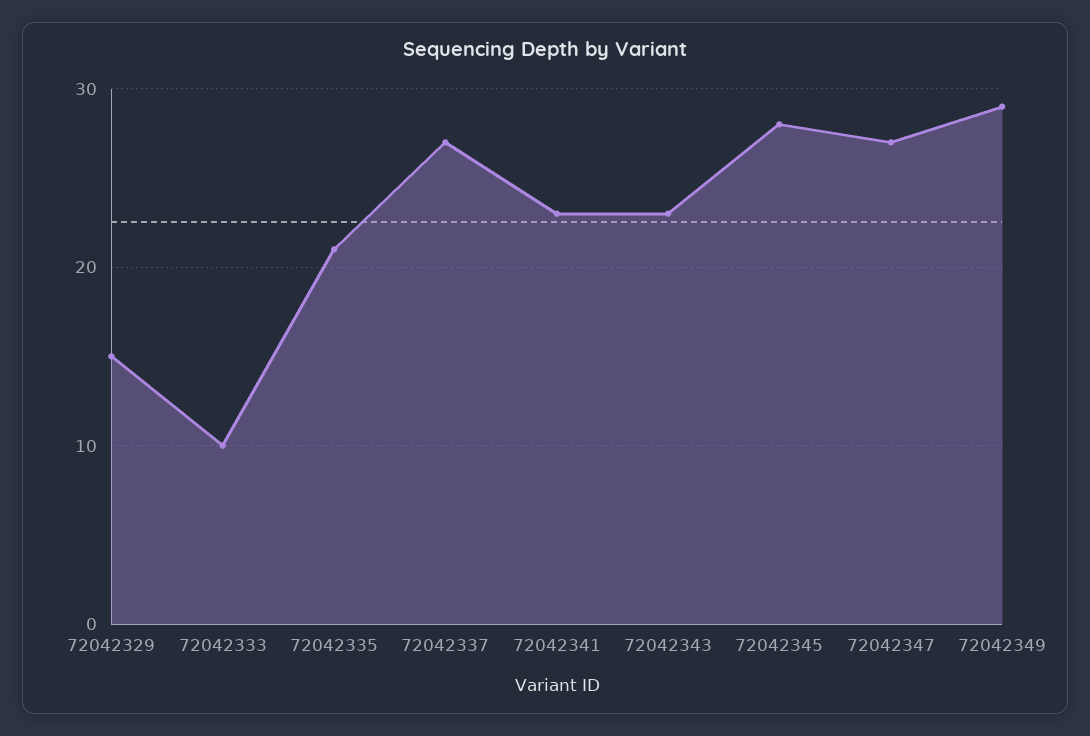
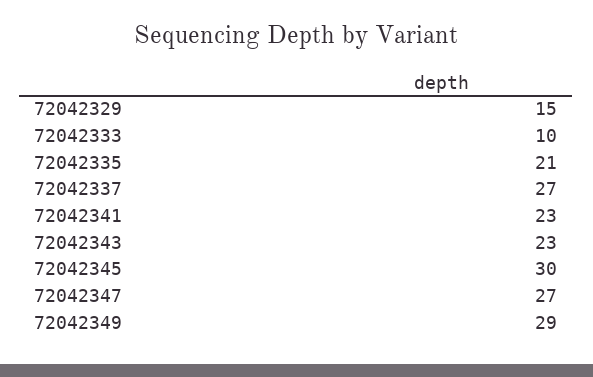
72042345: 28 -> 30

